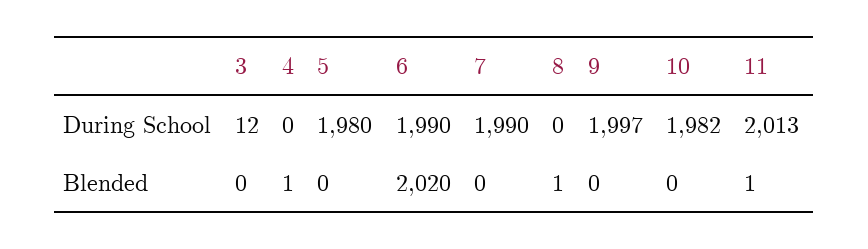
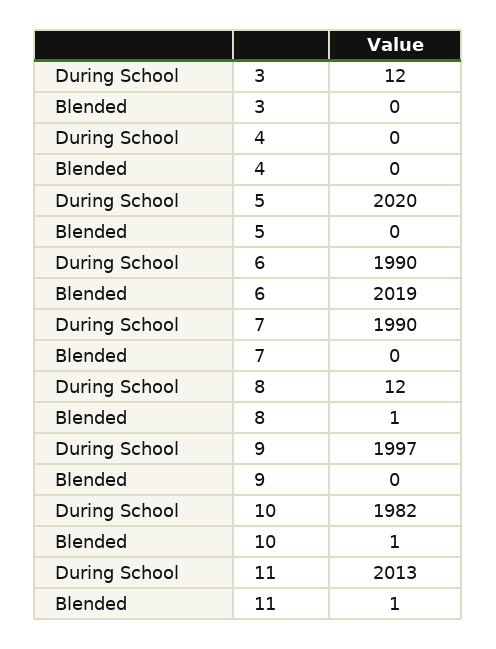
5, During School: 1980 -> 2020
8, During School: 0 -> 12
4, Blended: 1 -> 0
6, Blended: 2020 -> 2019
10, Blended: 0 -> 1

